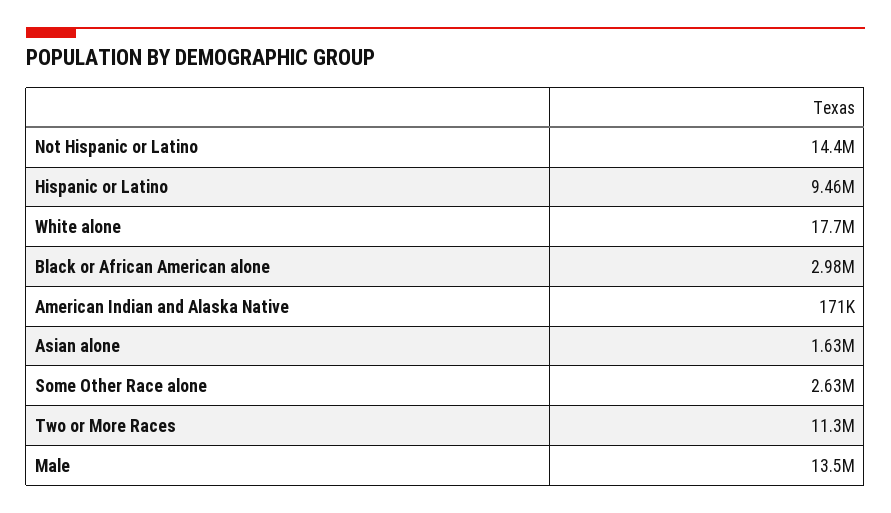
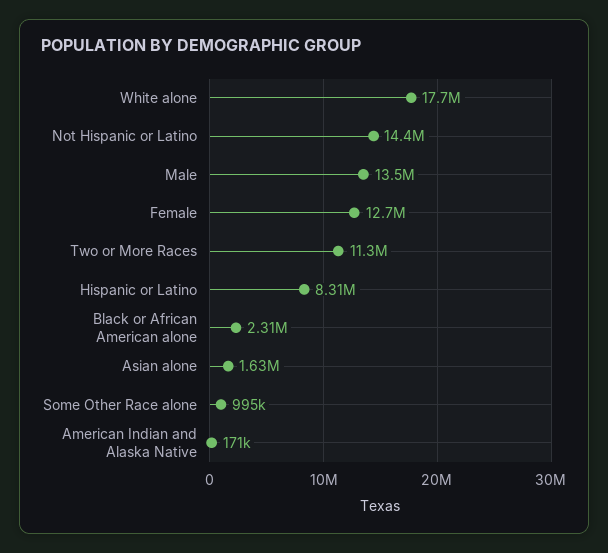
Hispanic or Latino: 9460000 -> 8310000
Black or African American alone: 2980000 -> 2310000
Some Other Race alone: 2630000 -> 995000
Female: none -> 12700000

